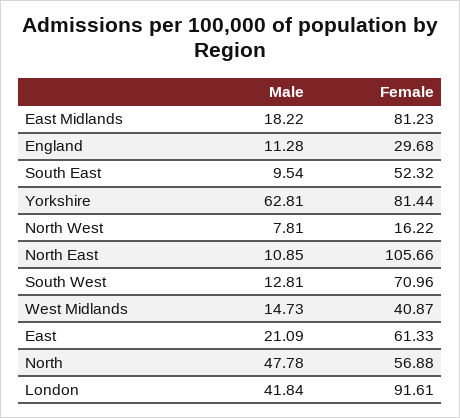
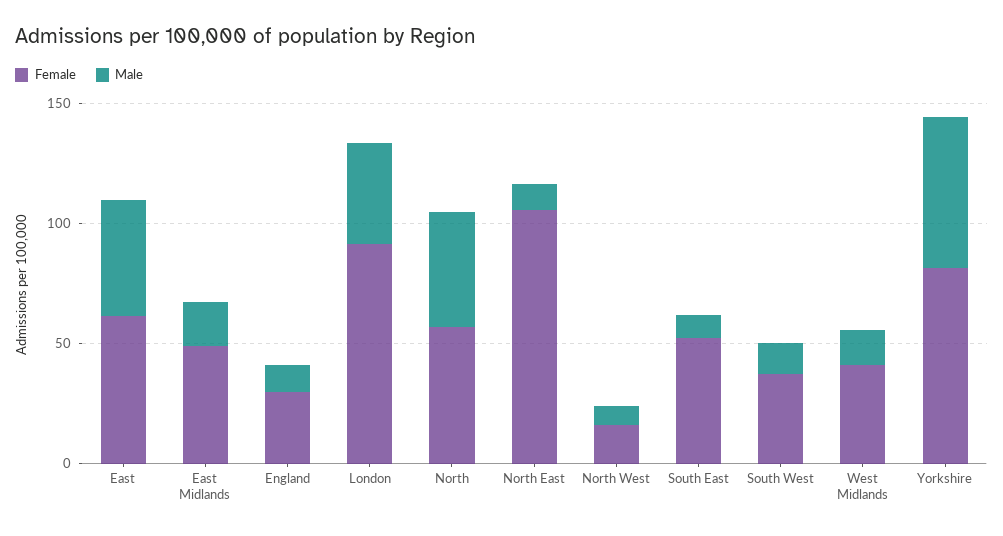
Female, East Midlands: 81.23 -> 50
Female, South West: 70.96 -> 40
Male, East: 21.09 -> 50

